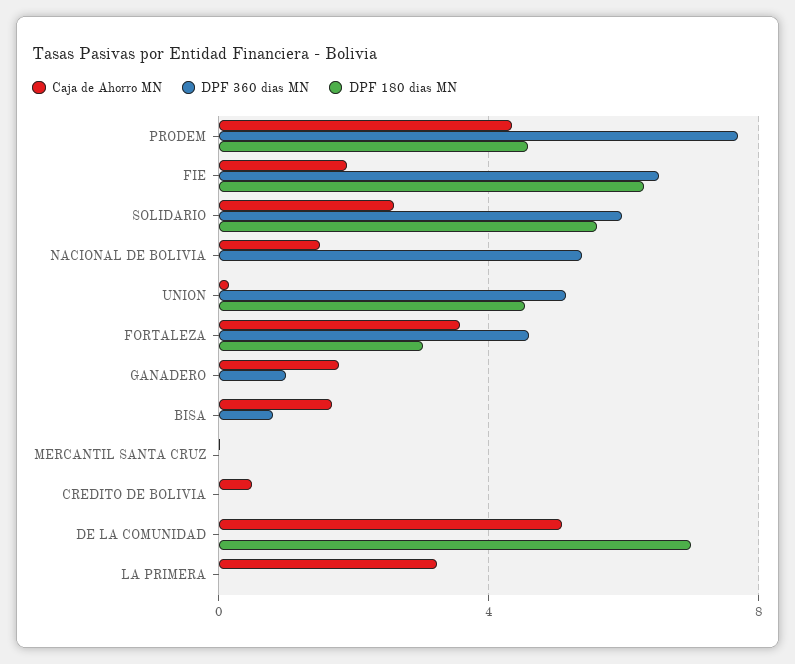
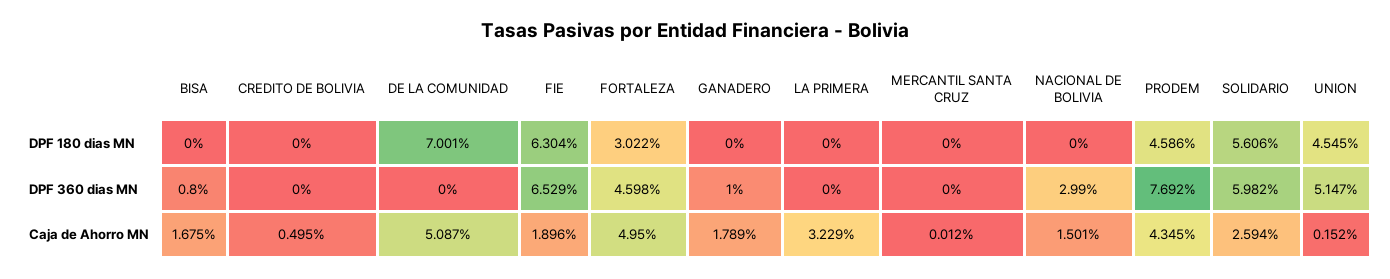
DPF 360 dias MN, NACIONAL DE BOLIVIA: 5.5 -> 2.99
Caja de Ahorro MN, FORTALEZA: 3.5 -> 4.95

